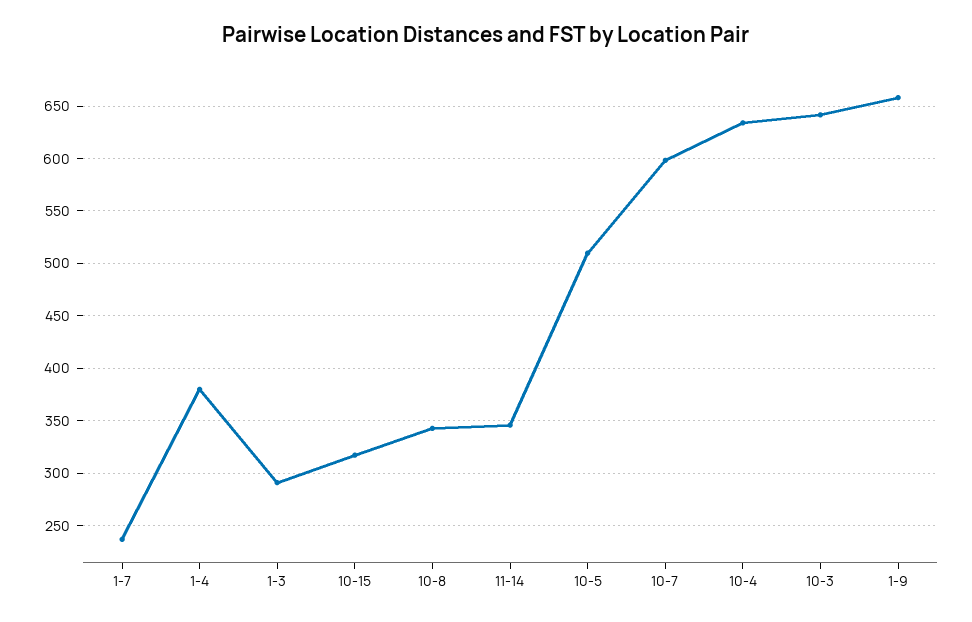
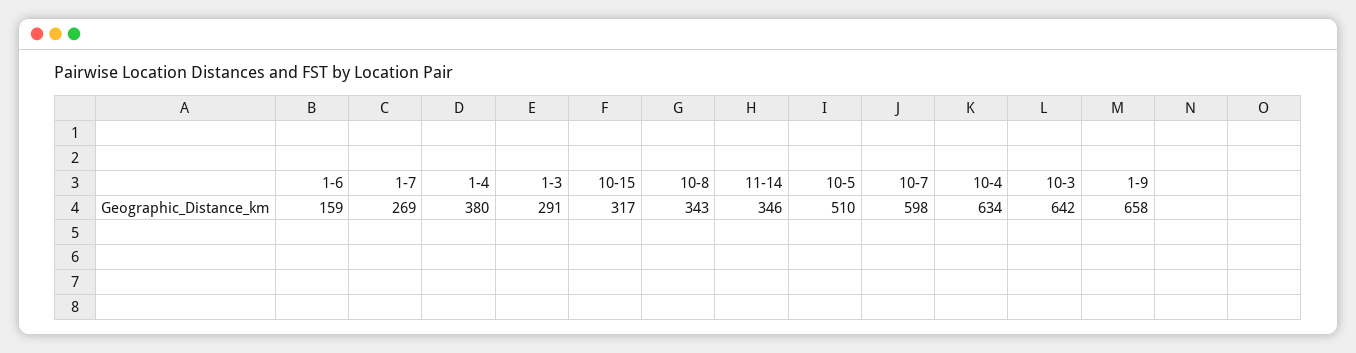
1-7: 240 -> 269
1-6: none -> 159

